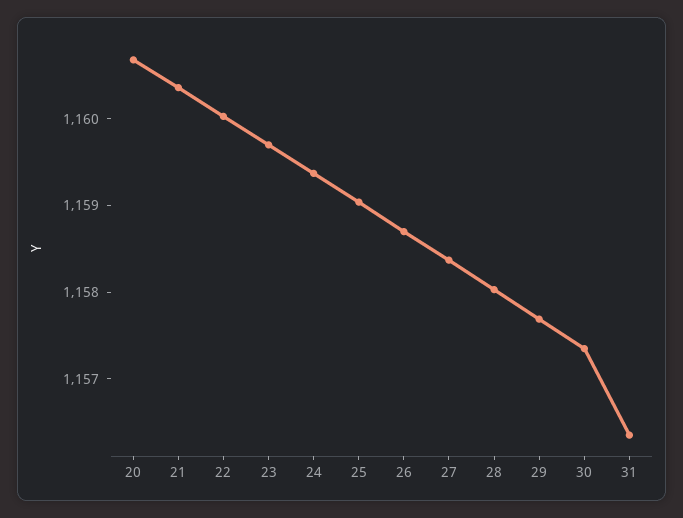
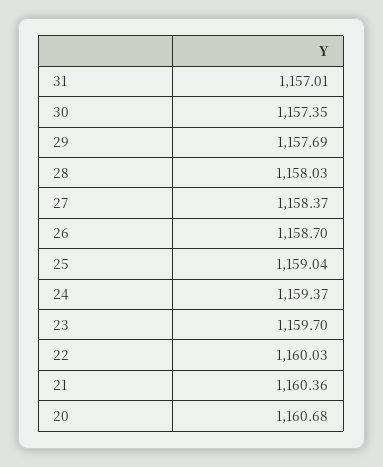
31: 1156.4 -> 1157.01

